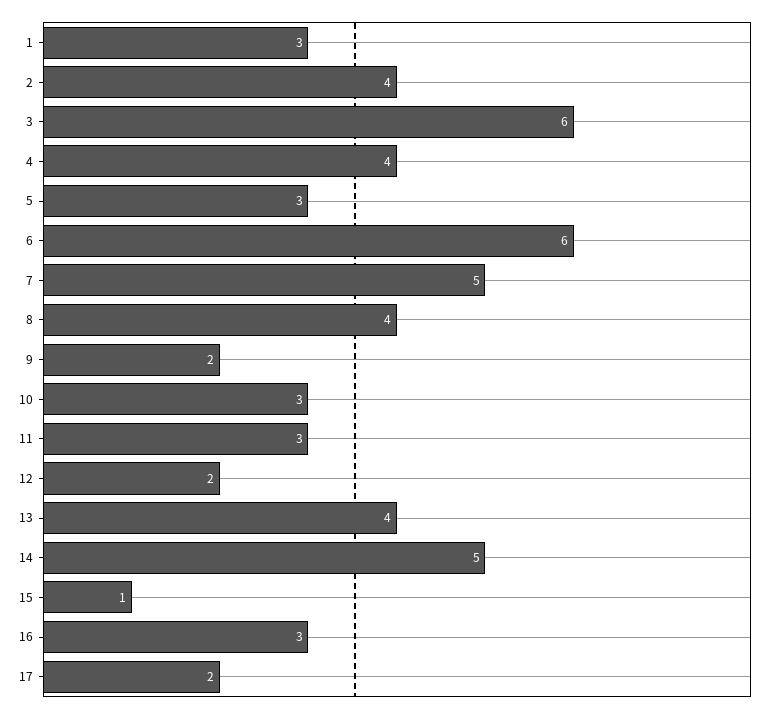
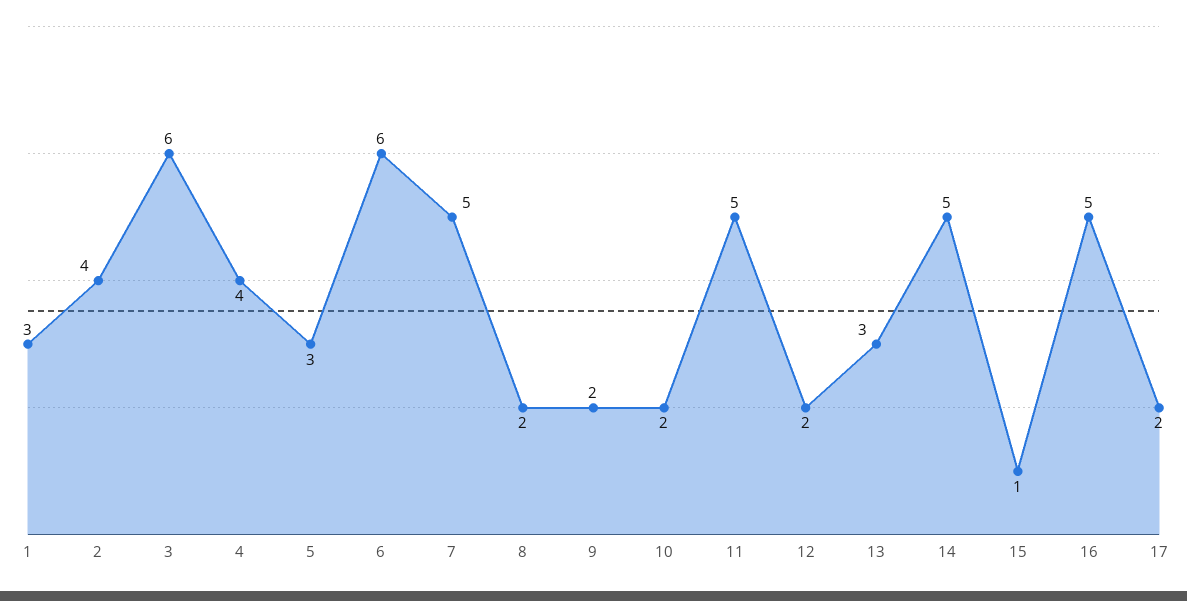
8: 4 -> 2
10: 3 -> 2
11: 3 -> 5
13: 4 -> 3
16: 3 -> 5

